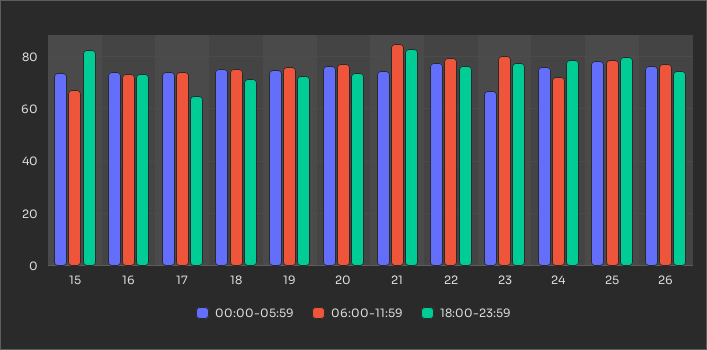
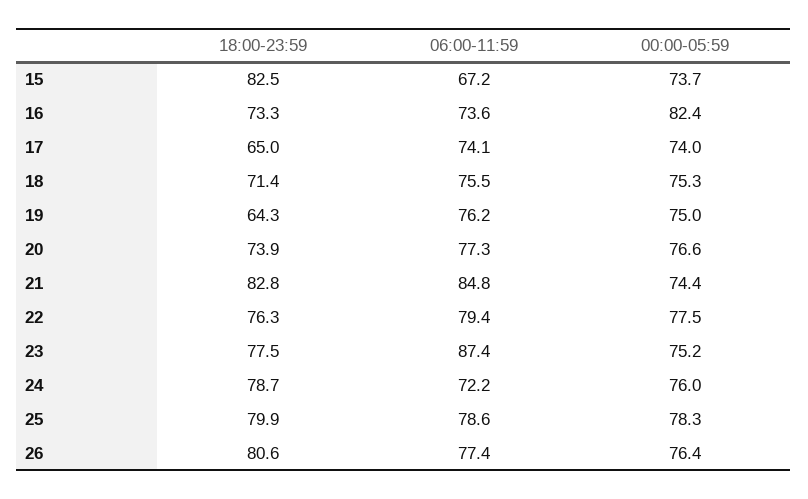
00:00-05:59, 16: 75 -> 82.4
18:00-23:59, 19: 72.5 -> 64.3
00:00-05:59, 23: 67.5 -> 75.2
06:00-11:59, 23: 80 -> 87.4
18:00-23:59, 26: 75 -> 80.6

